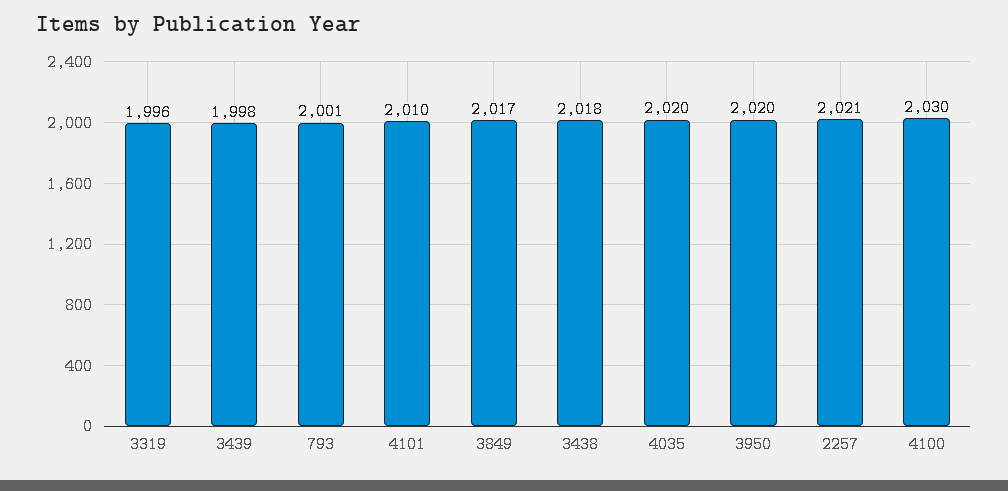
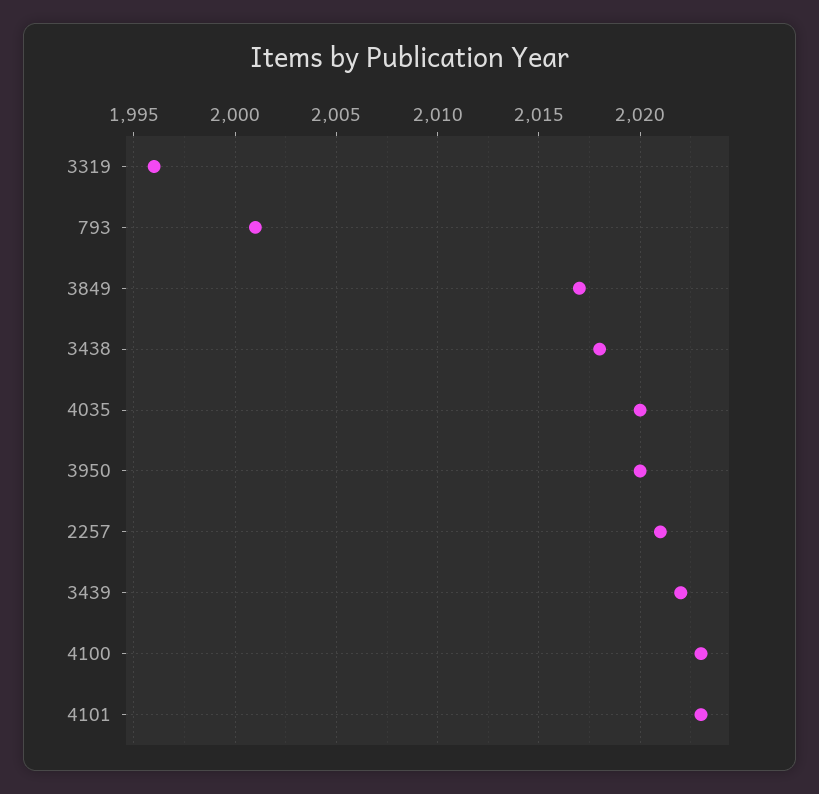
3439: 1998 -> 2022
4101: 2010 -> 2023
4100: 2030 -> 2023

